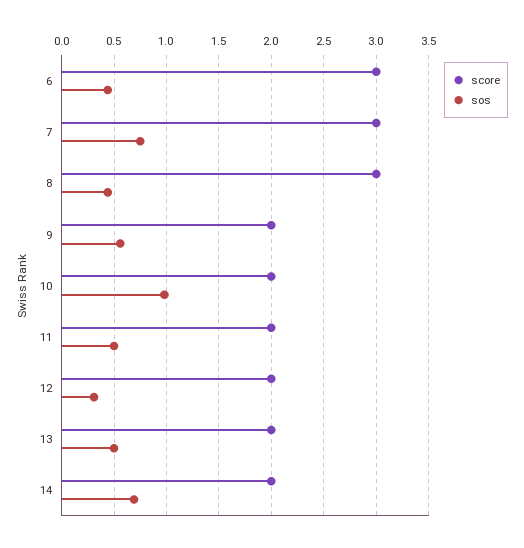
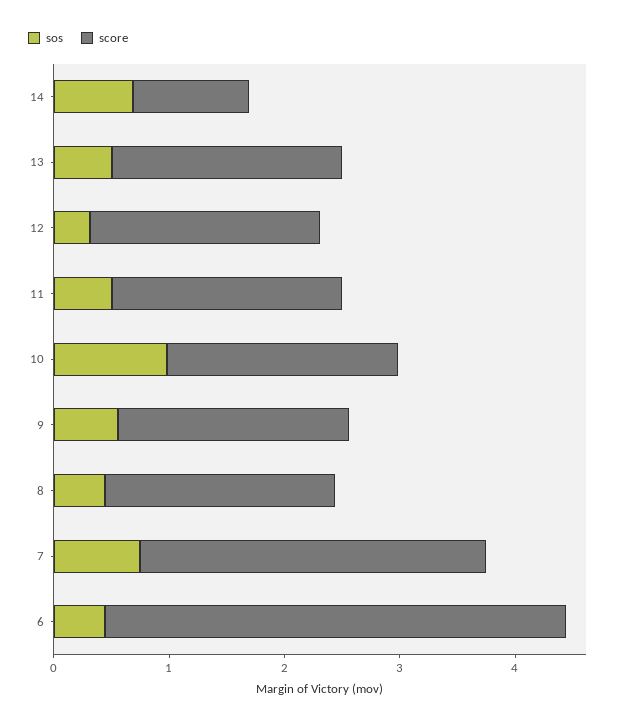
score, 6: 3 -> 4
score, 8: 3 -> 2
score, 14: 2 -> 1

